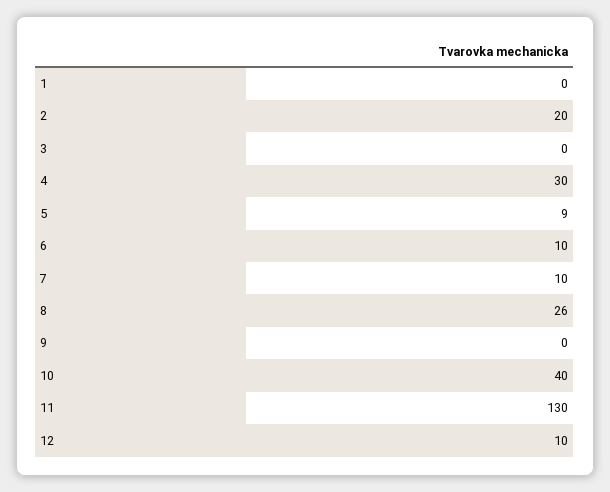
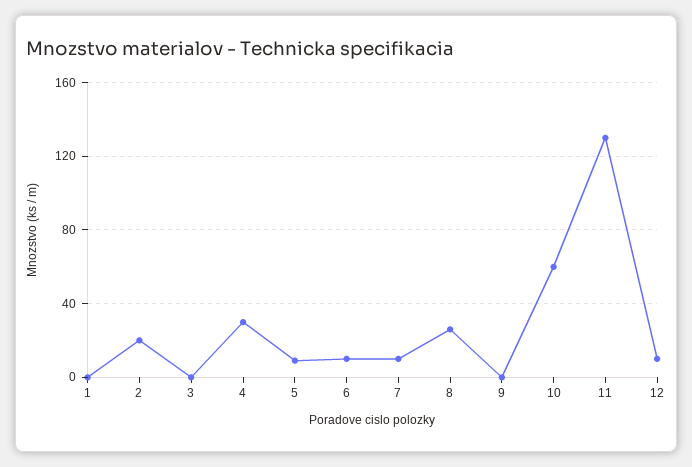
10: 40 -> 60

